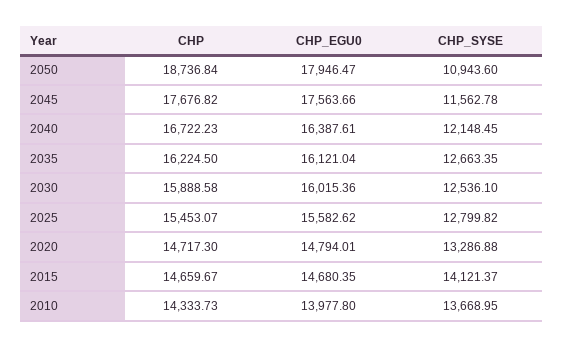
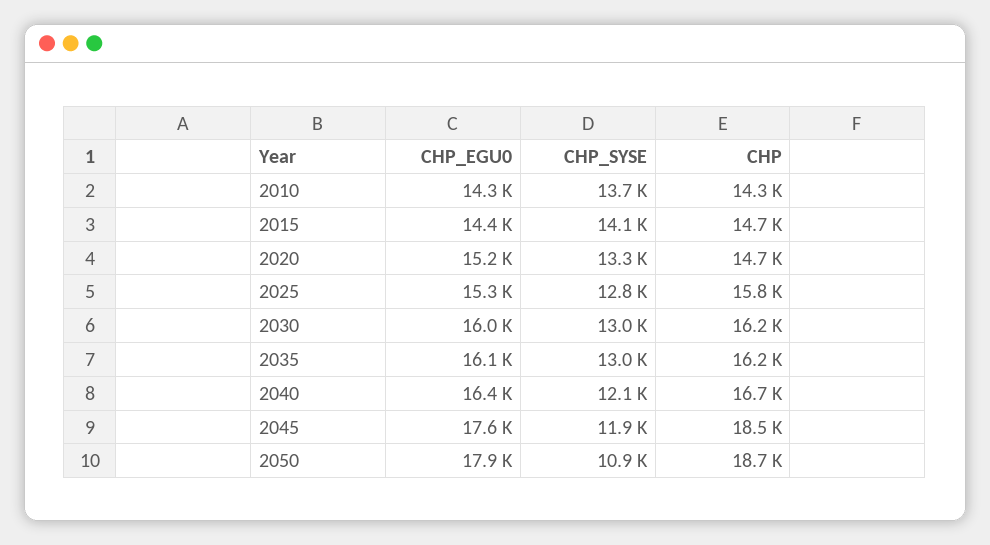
CHP, 2045: 17676.82 -> 18500
CHP_SYSE, 2045: 11562.78 -> 11900
CHP_SYSE, 2035: 12663.35 -> 13000
CHP, 2030: 15888.58 -> 16200
CHP_SYSE, 2030: 12536.1 -> 13000
CHP, 2025: 15453.07 -> 15800
CHP_EGU0, 2025: 15582.62 -> 15300
CHP_EGU0, 2020: 14794.01 -> 15200
CHP_EGU0, 2015: 14680.35 -> 14400
CHP_EGU0, 2010: 13977.8 -> 14300

